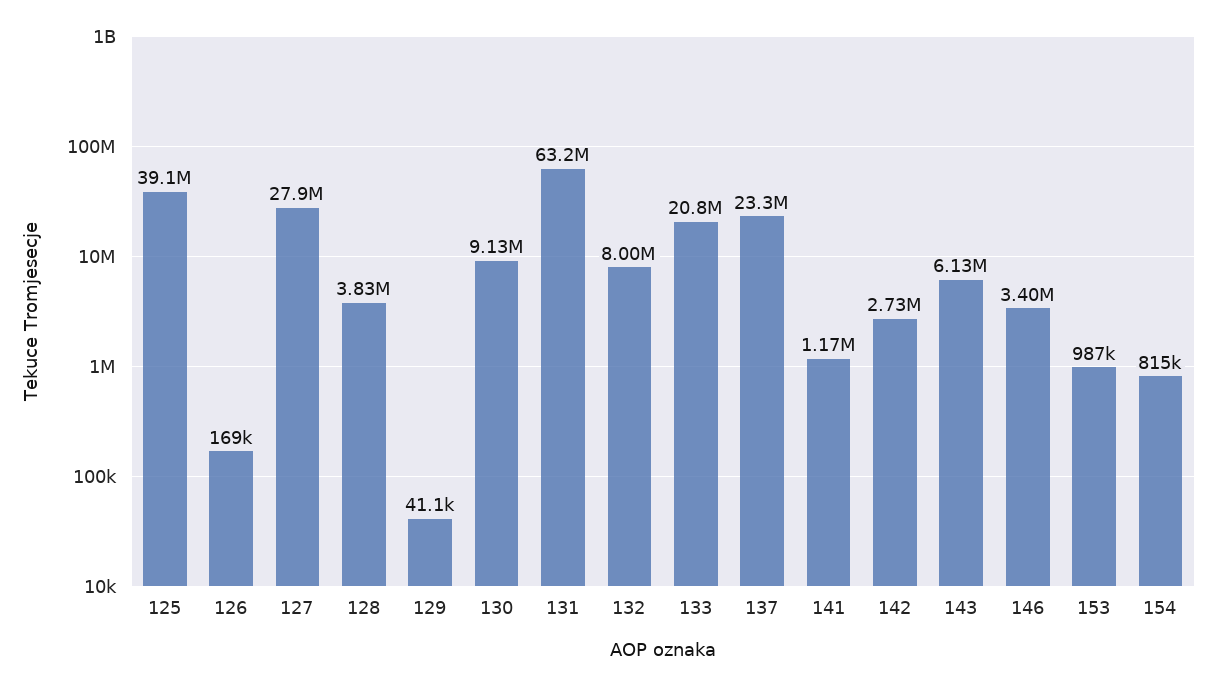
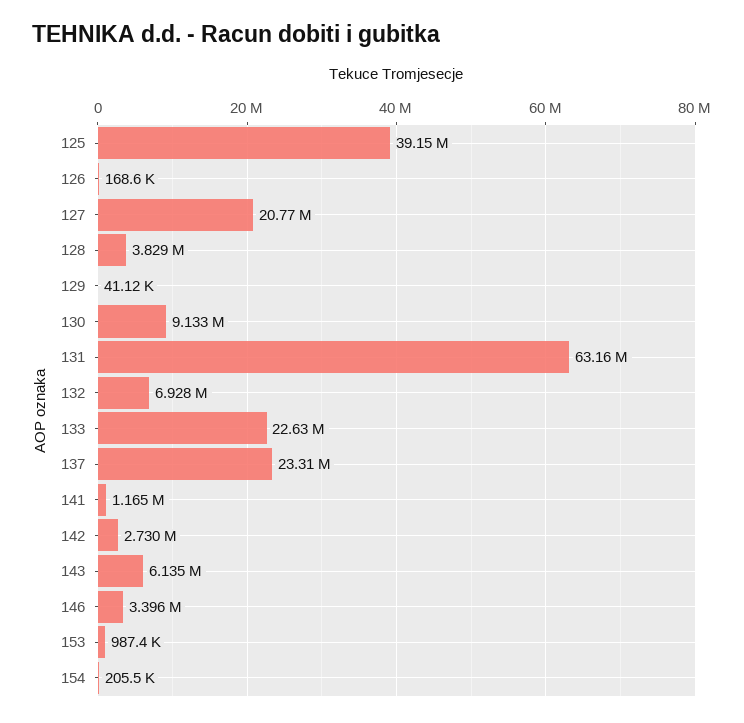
127: 27900000 -> 20770000
132: 8000000 -> 6928000
133: 20800000 -> 22630000
154: 815000 -> 205500

